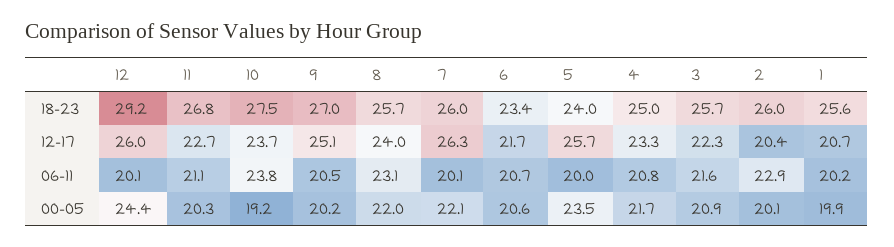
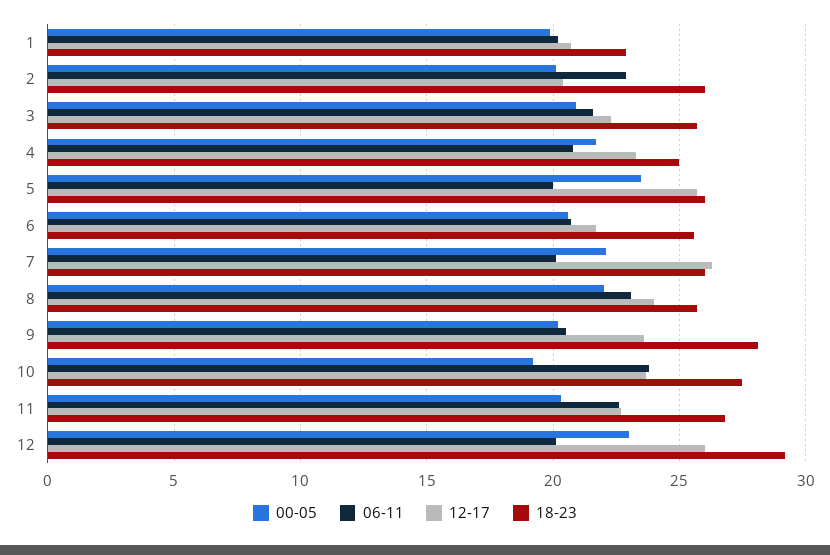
18-23, 9: 27 -> 28
18-23, 6: 23.4 -> 25.5
18-23, 5: 24 -> 26
18-23, 1: 25.6 -> 23
12-17, 9: 25.1 -> 23.5
06-11, 11: 21.1 -> 22.5
00-05, 12: 24.4 -> 23

